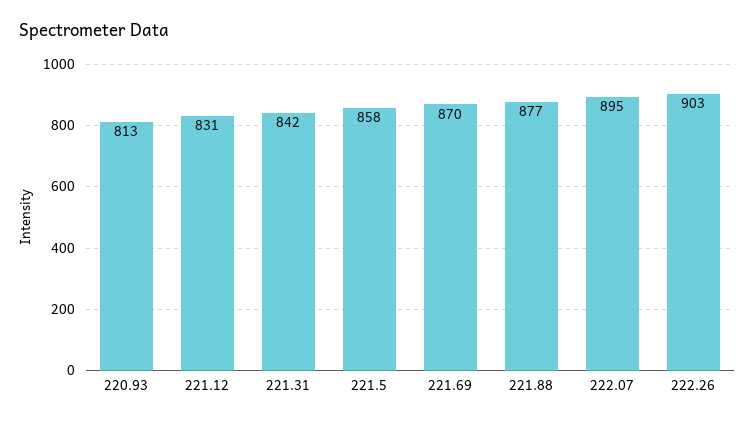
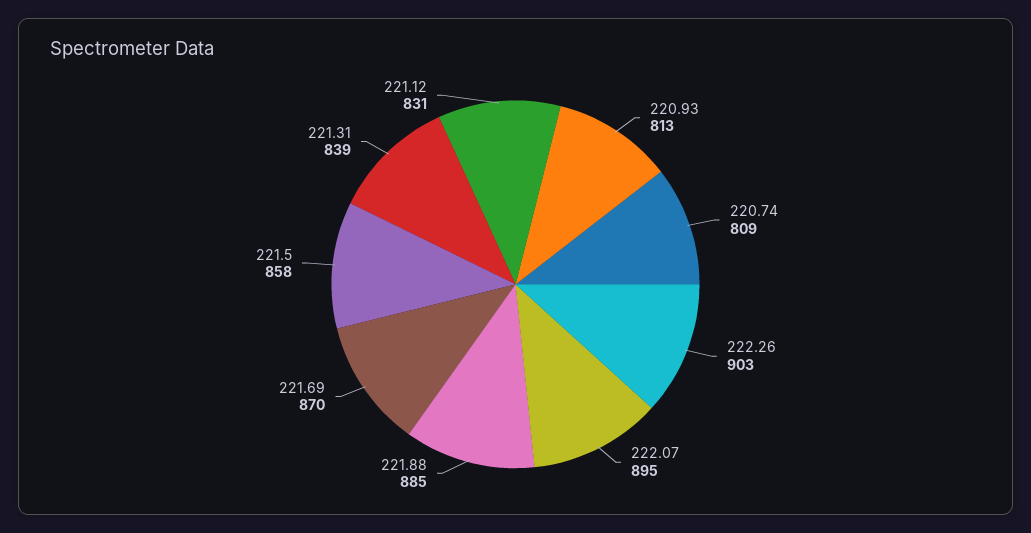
221.31: 842 -> 839
221.88: 877 -> 885
220.74: none -> 809

